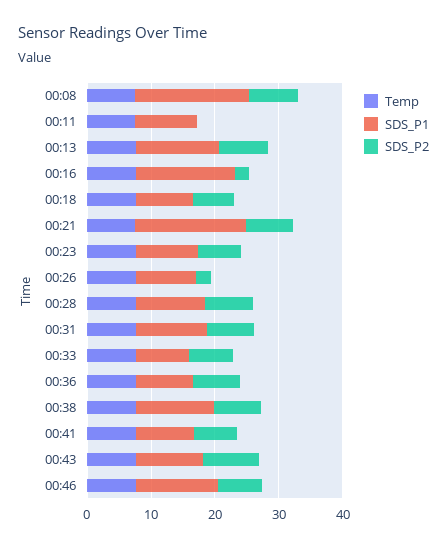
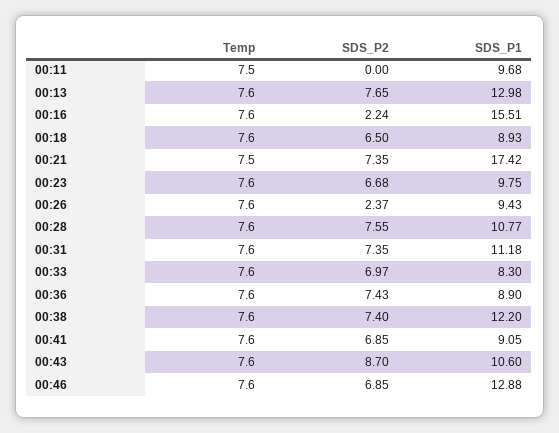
Temp, 00:08: 8 -> none
SDS_P1, 00:08: 18 -> none
SDS_P2, 00:08: 8 -> none

